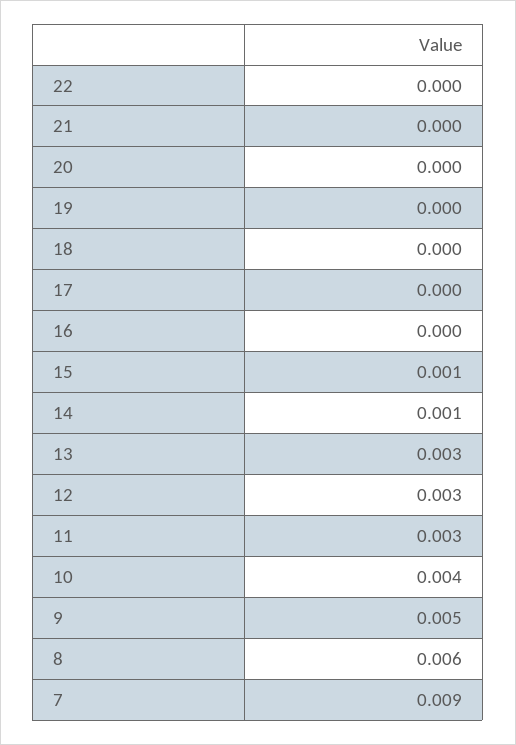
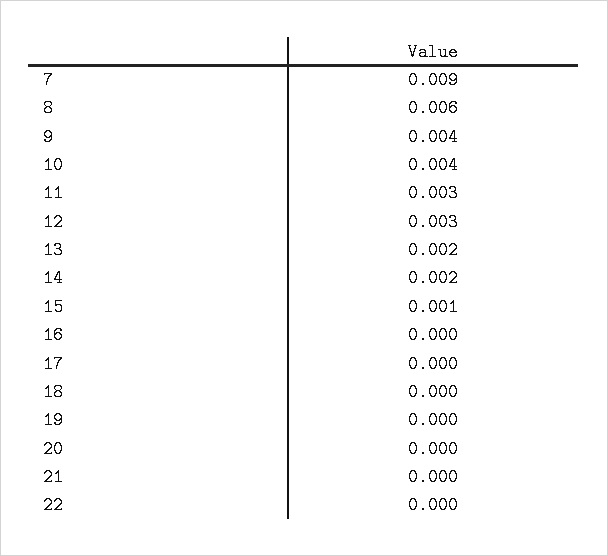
14: 0.001 -> 0.002
13: 0.003 -> 0.002
9: 0.005 -> 0.004

